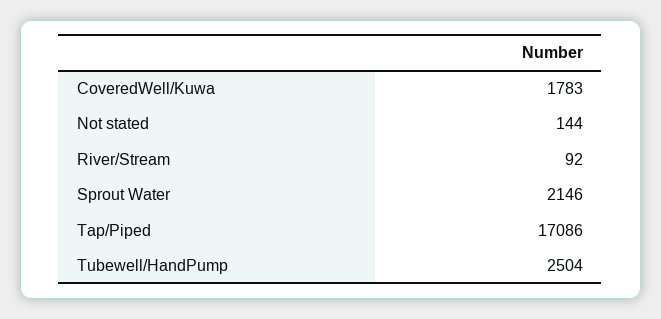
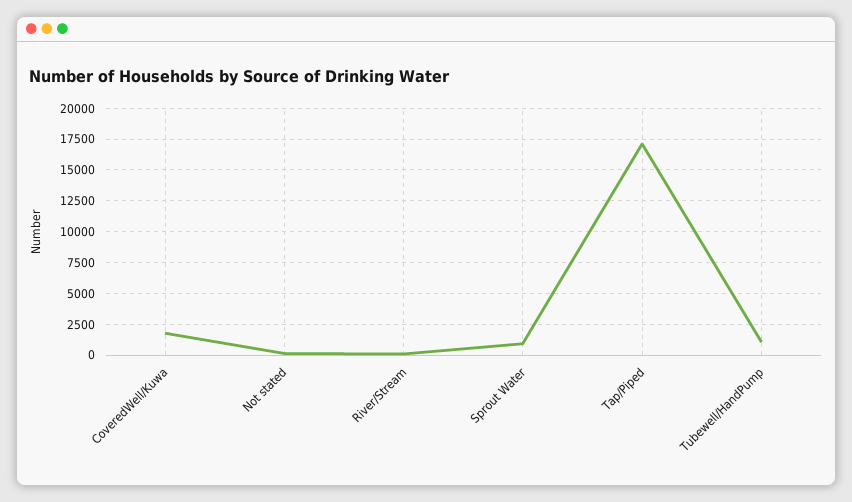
Sprout Water: 2146 -> 1000
Tubewell/HandPump: 2504 -> 1000

